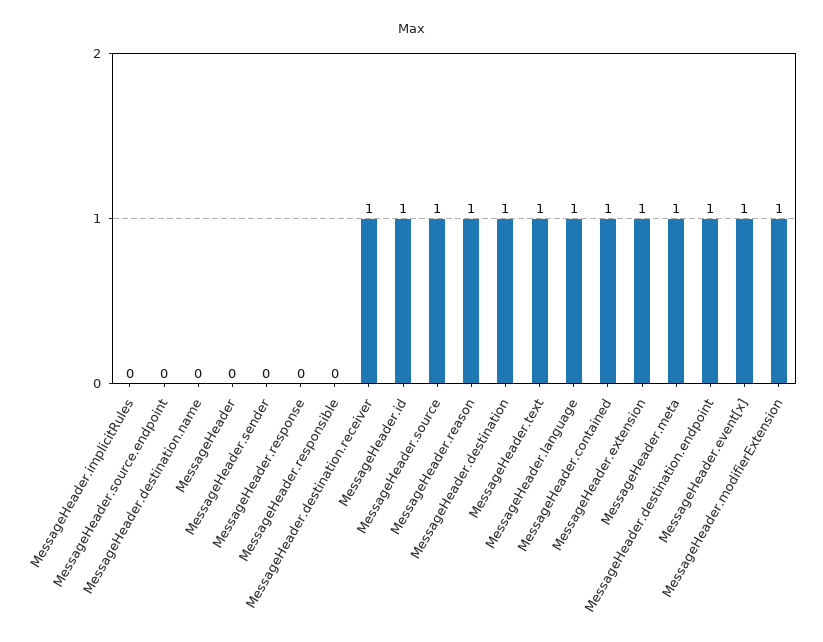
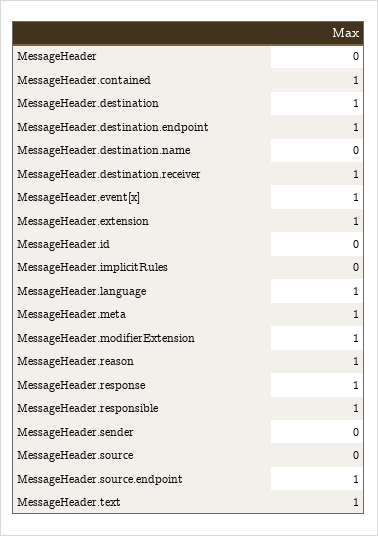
MessageHeader.source.endpoint: 0 -> 1
MessageHeader.response: 0 -> 1
MessageHeader.responsible: 0 -> 1
MessageHeader.id: 1 -> 0
MessageHeader.source: 1 -> 0

